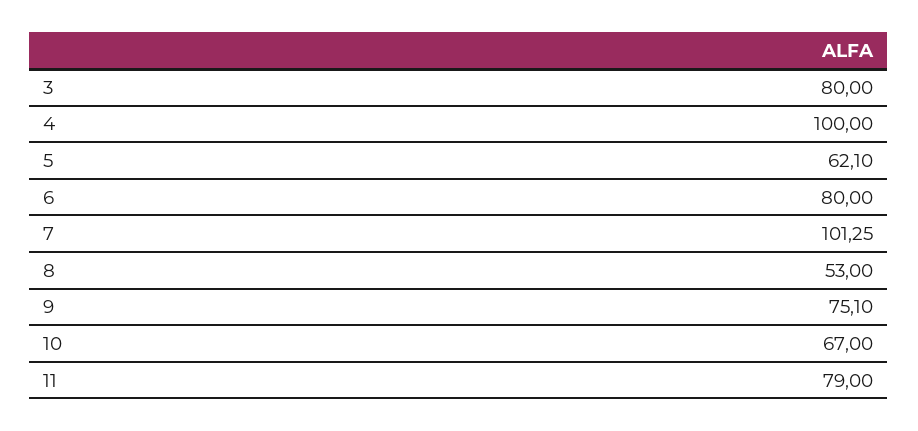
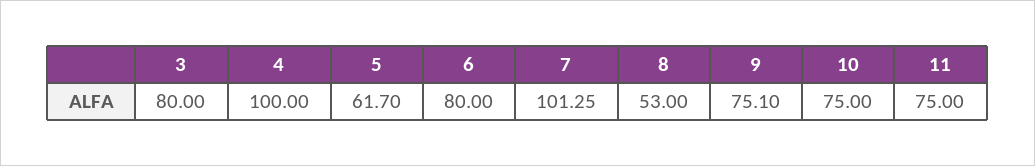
5: 62.1 -> 61.7
10: 67 -> 75
11: 79 -> 75

